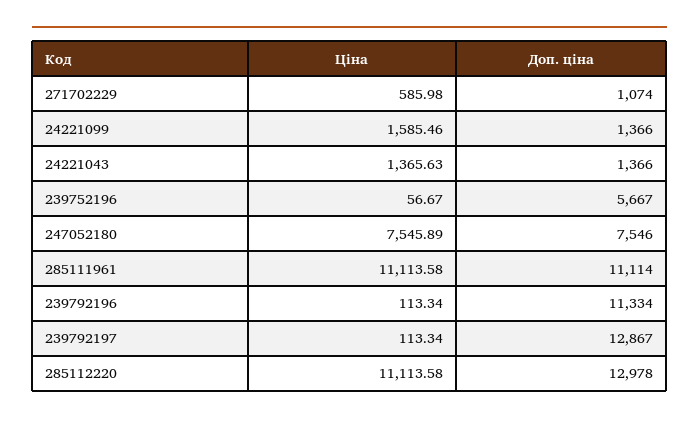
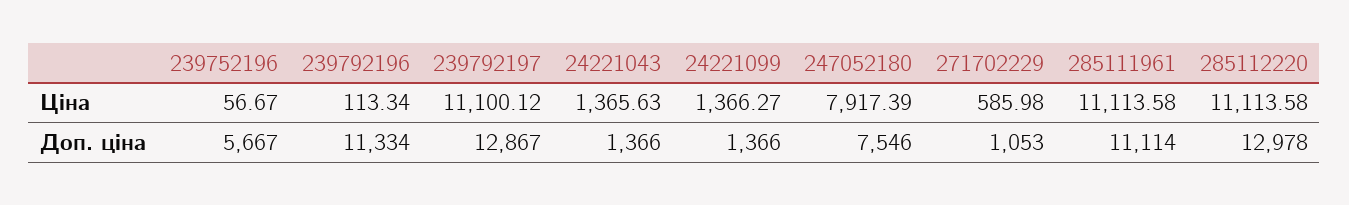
Доп. ціна, 271702229: 1074 -> 1053
Ціна, 24221099: 1585.46 -> 1366.27
Ціна, 247052180: 7545.89 -> 7917.39
Ціна, 239792197: 113.34 -> 11100.12

